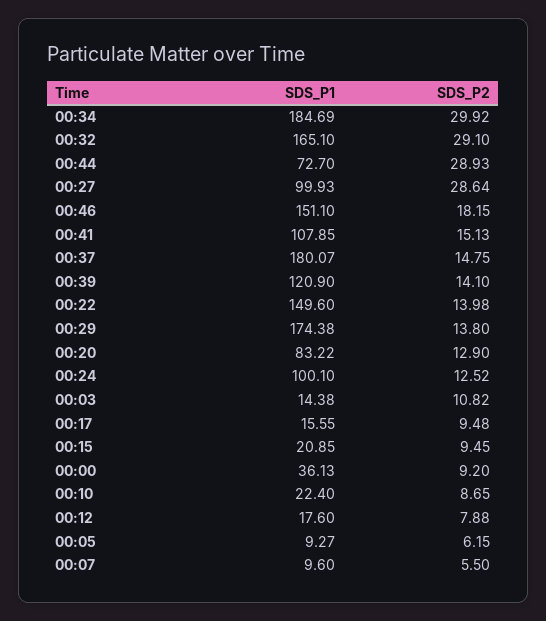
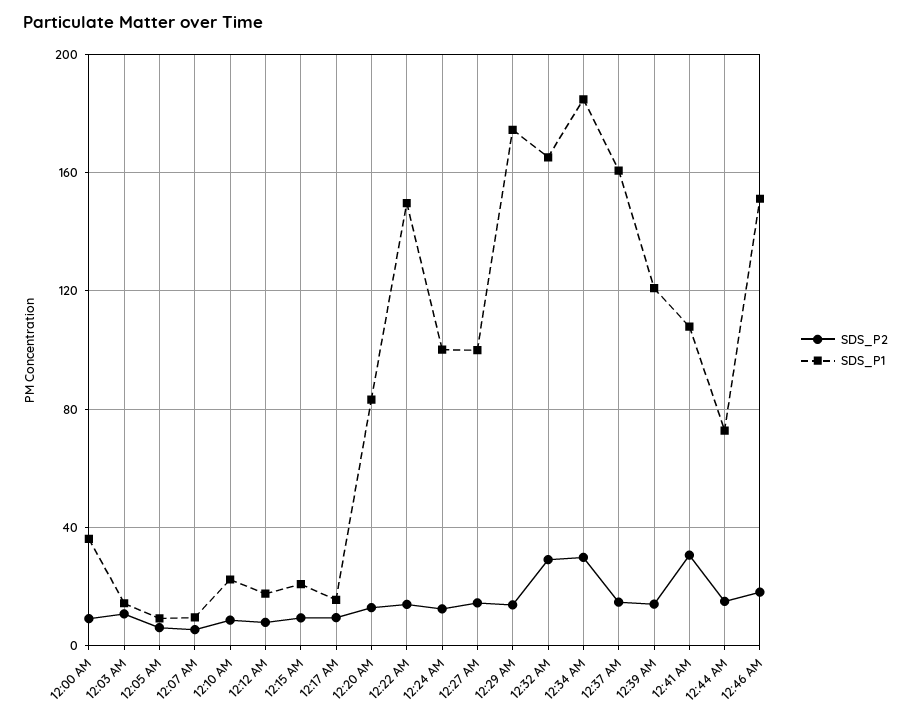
SDS_P2, 00:44: 28.93 -> 15
SDS_P2, 00:27: 28.64 -> 15
SDS_P2, 00:41: 15.13 -> 30
SDS_P1, 00:37: 180.07 -> 160

